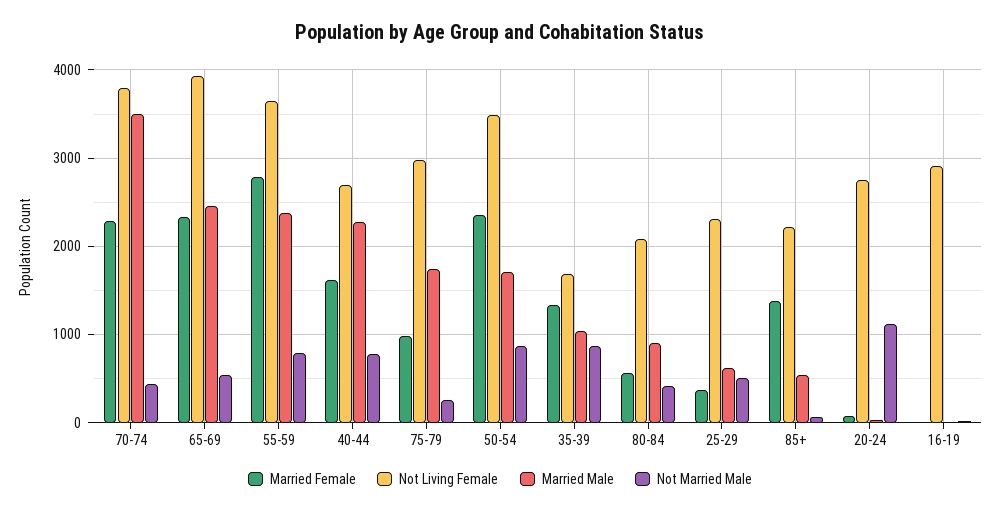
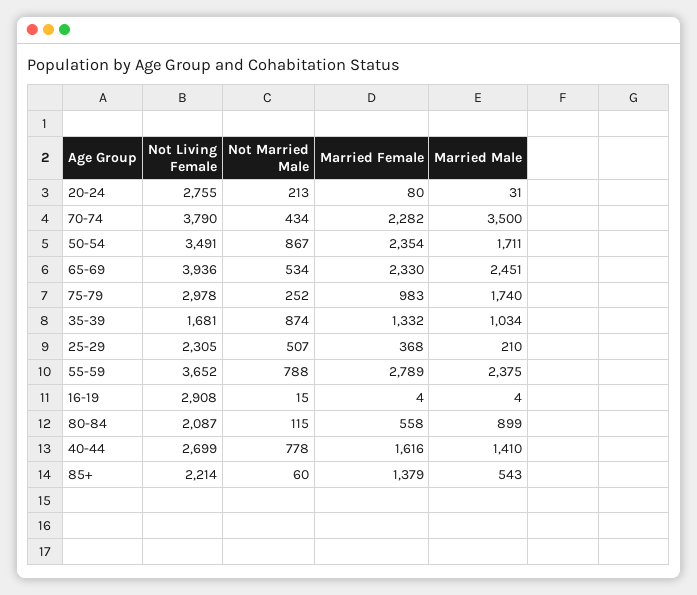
Married Male, 40-44: 2300 -> 1410
Not Married Male, 80-84: 400 -> 115
Married Male, 25-29: 600 -> 210
Not Married Male, 20-24: 1100 -> 213

